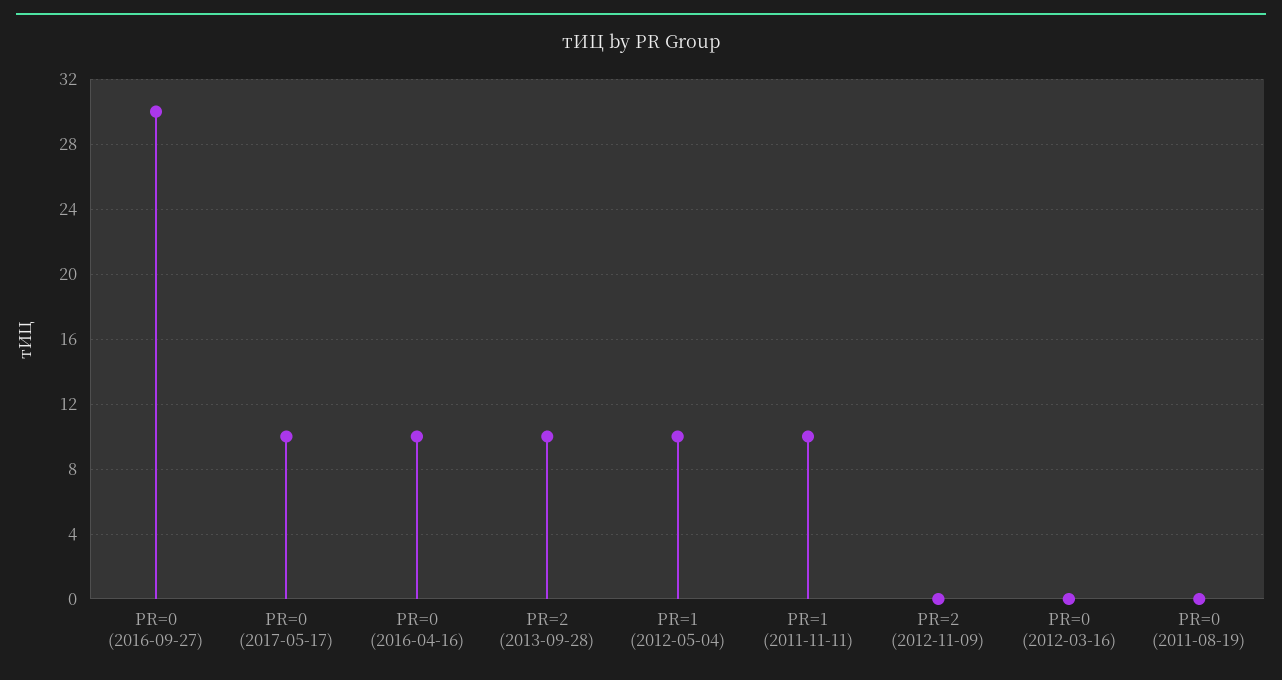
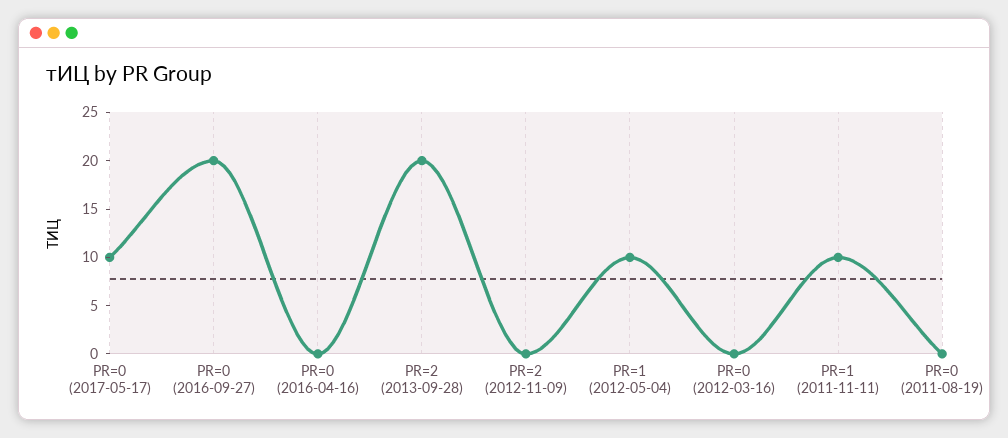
PR=0 (2016-09-27): 30 -> 20
PR=0 (2016-04-16): 10 -> 0
PR=2 (2013-09-28): 10 -> 20

